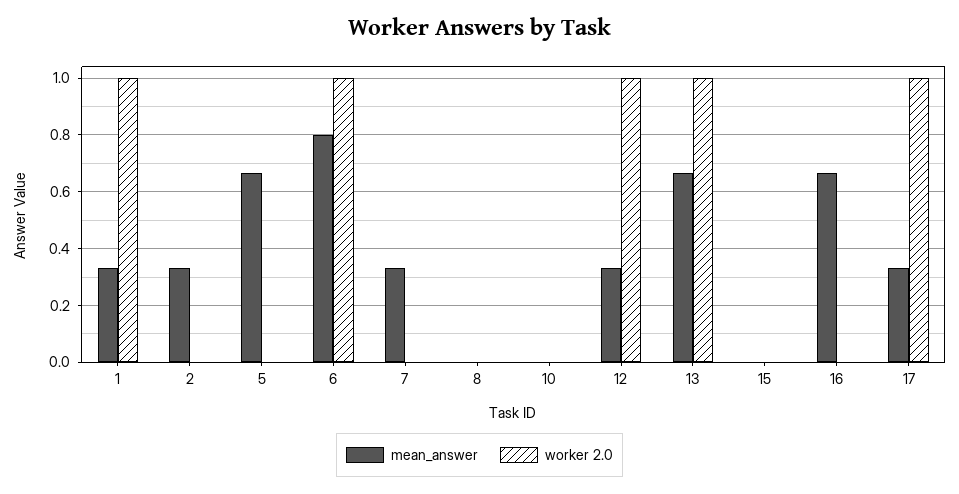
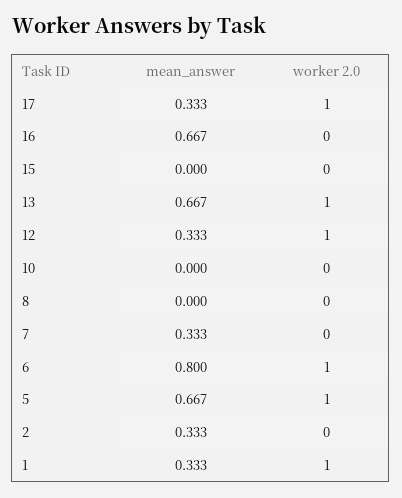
worker 2.0, 5: 0 -> 1

